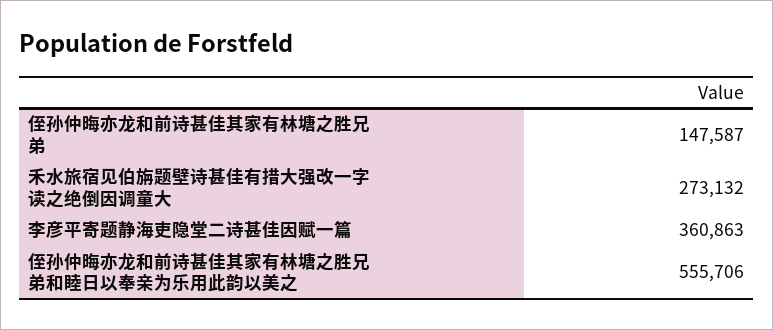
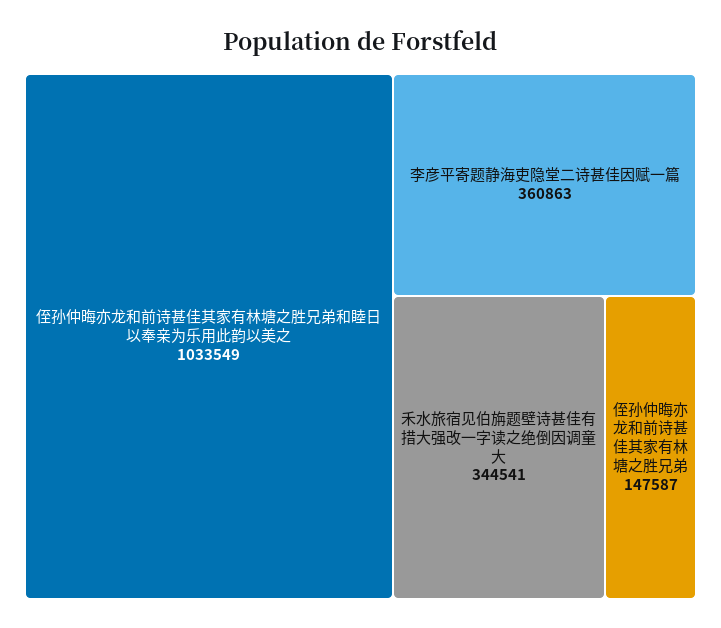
禾水旅宿见伯旃题壁诗甚佳有措大强改一字读之绝倒因调童大: 273132 -> 344541
侄孙仲晦亦龙和前诗甚佳其家有林塘之胜兄弟和睦日以奉亲为乐用此韵以美之: 555706 -> 1033549

